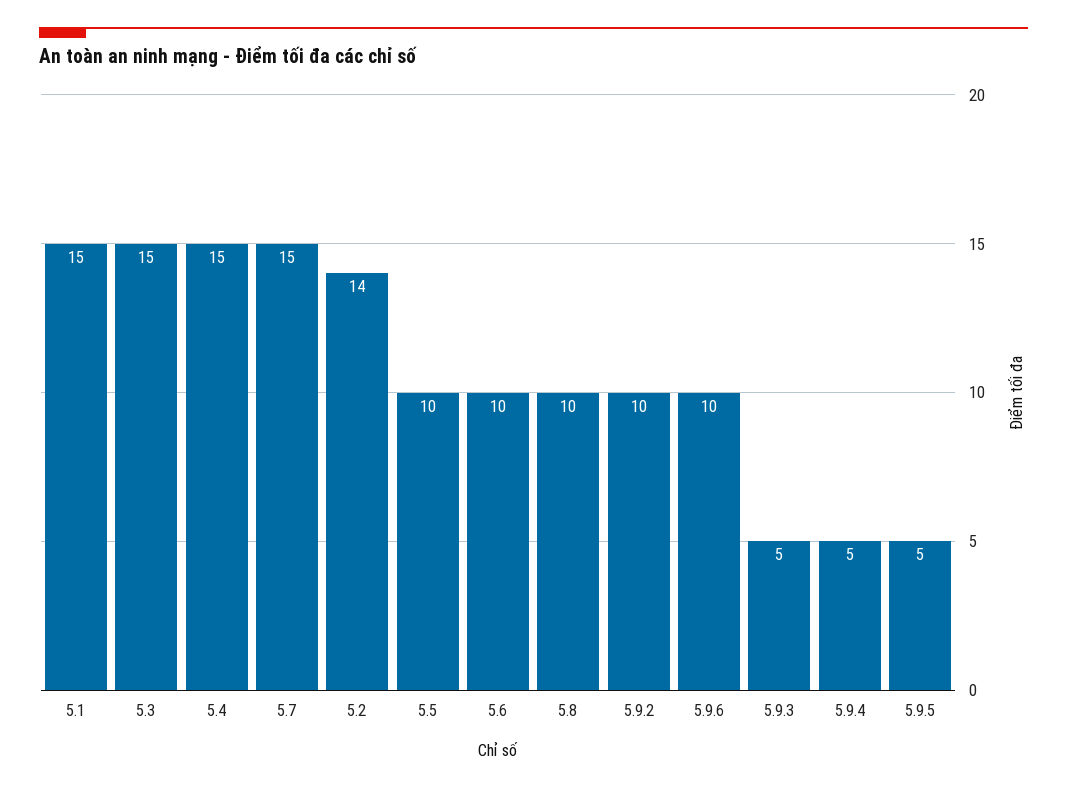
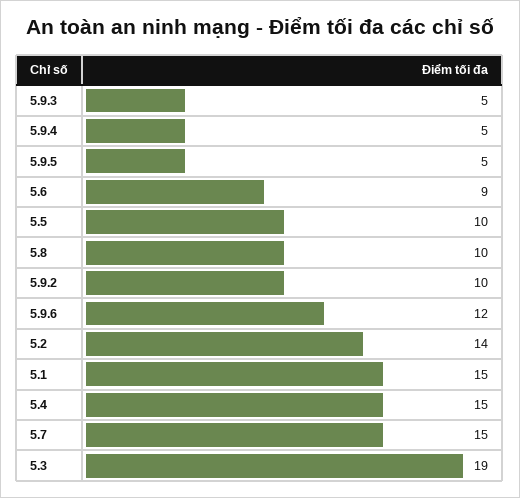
5.3: 15 -> 19
5.6: 10 -> 9
5.9.6: 10 -> 12

